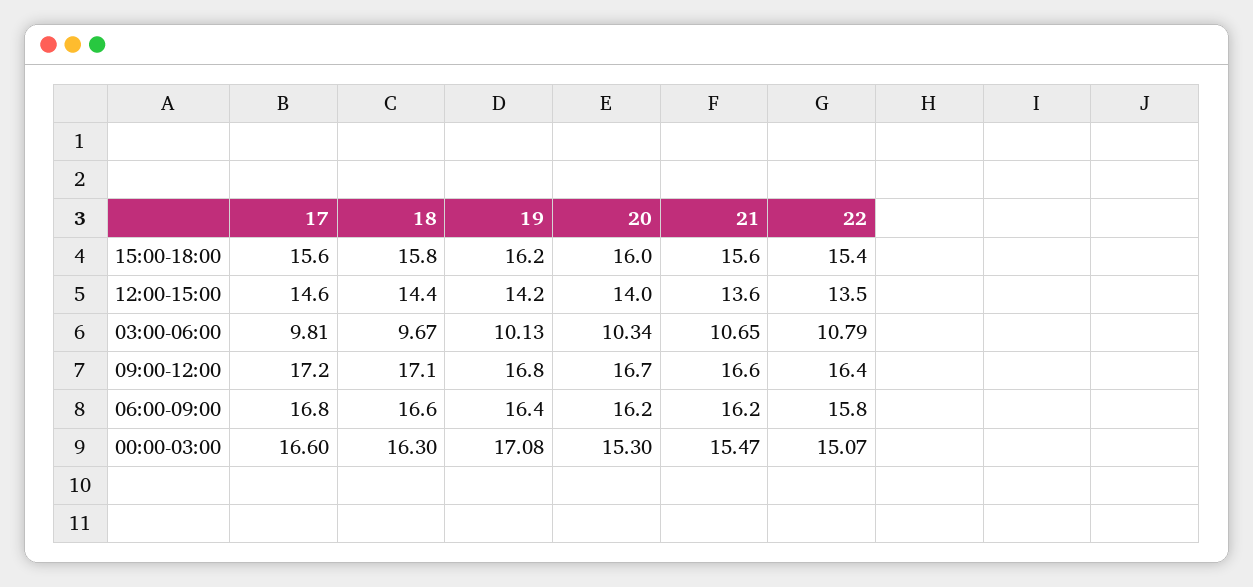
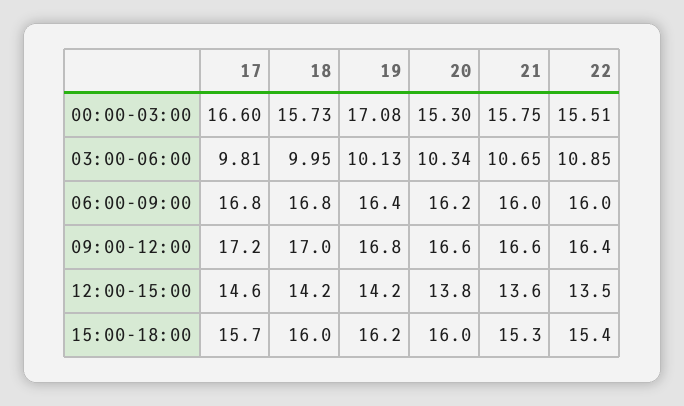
17, 15:00-18:00: 15.6 -> 15.7
18, 15:00-18:00: 15.8 -> 16
21, 15:00-18:00: 15.6 -> 15.3
18, 12:00-15:00: 14.4 -> 14.2
20, 12:00-15:00: 14 -> 13.8
18, 03:00-06:00: 9.67 -> 9.95
22, 03:00-06:00: 10.79 -> 10.85
18, 09:00-12:00: 17.1 -> 17
20, 09:00-12:00: 16.7 -> 16.6
18, 06:00-09:00: 16.6 -> 16.8
21, 06:00-09:00: 16.2 -> 16
22, 06:00-09:00: 15.8 -> 16
18, 00:00-03:00: 16.3 -> 15.73
21, 00:00-03:00: 15.47 -> 15.75
22, 00:00-03:00: 15.07 -> 15.51

